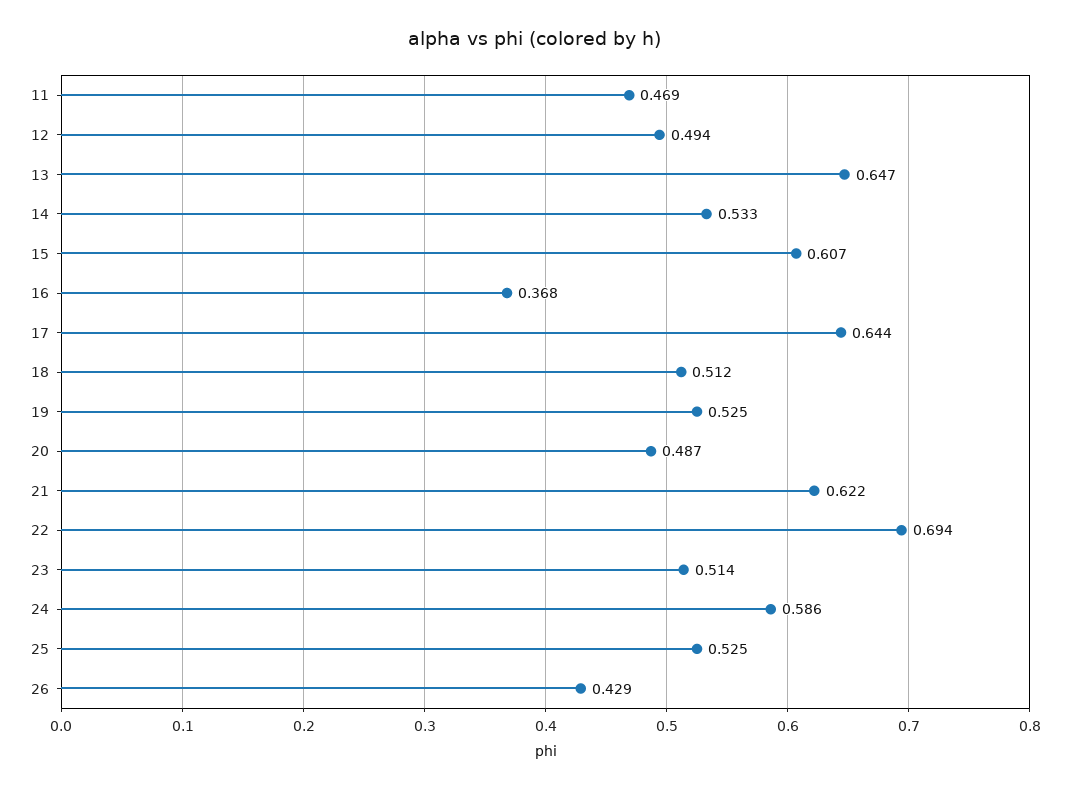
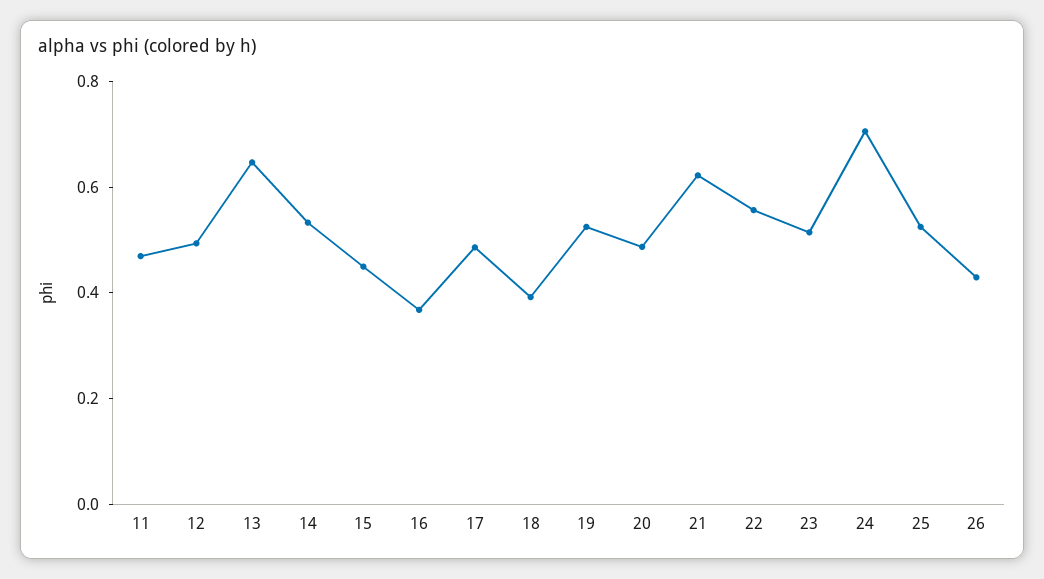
15: 0.607 -> 0.45
17: 0.644 -> 0.5
18: 0.512 -> 0.4
22: 0.694 -> 0.55
24: 0.586 -> 0.7

